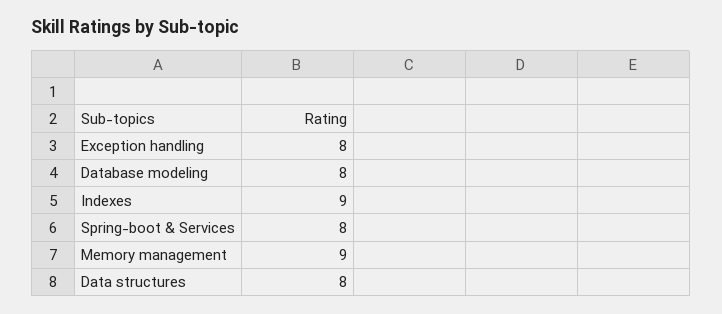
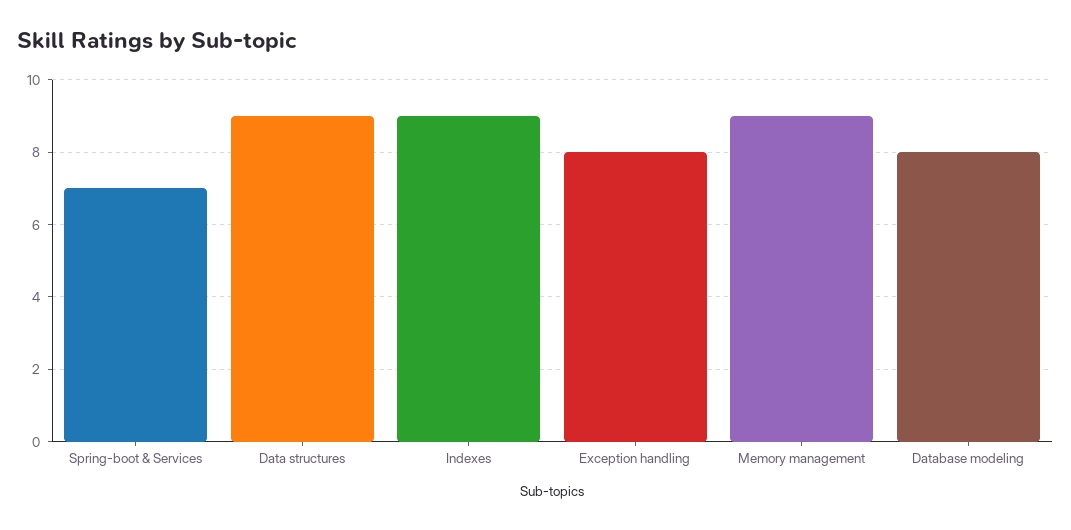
Spring-boot & Services: 8 -> 7
Data structures: 8 -> 9

